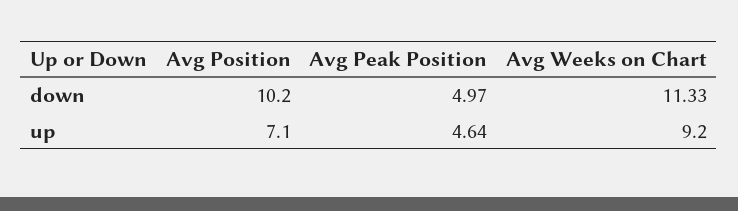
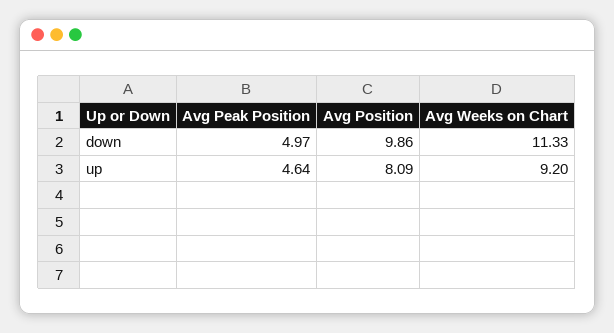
Avg Position, down: 10.2 -> 9.86
Avg Position, up: 7.1 -> 8.09

